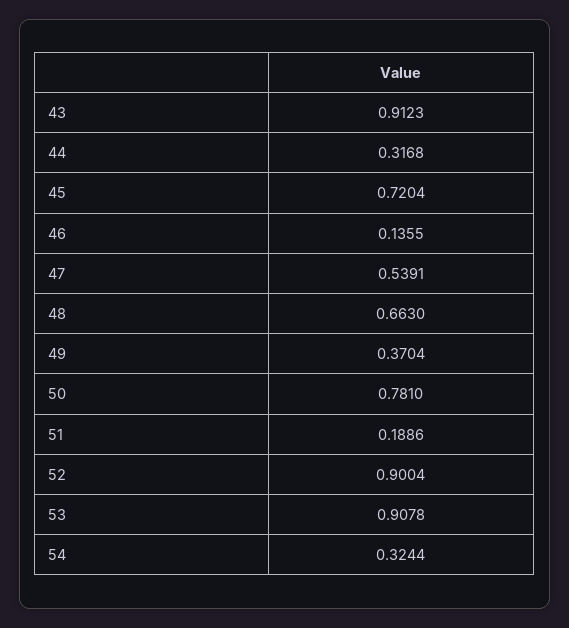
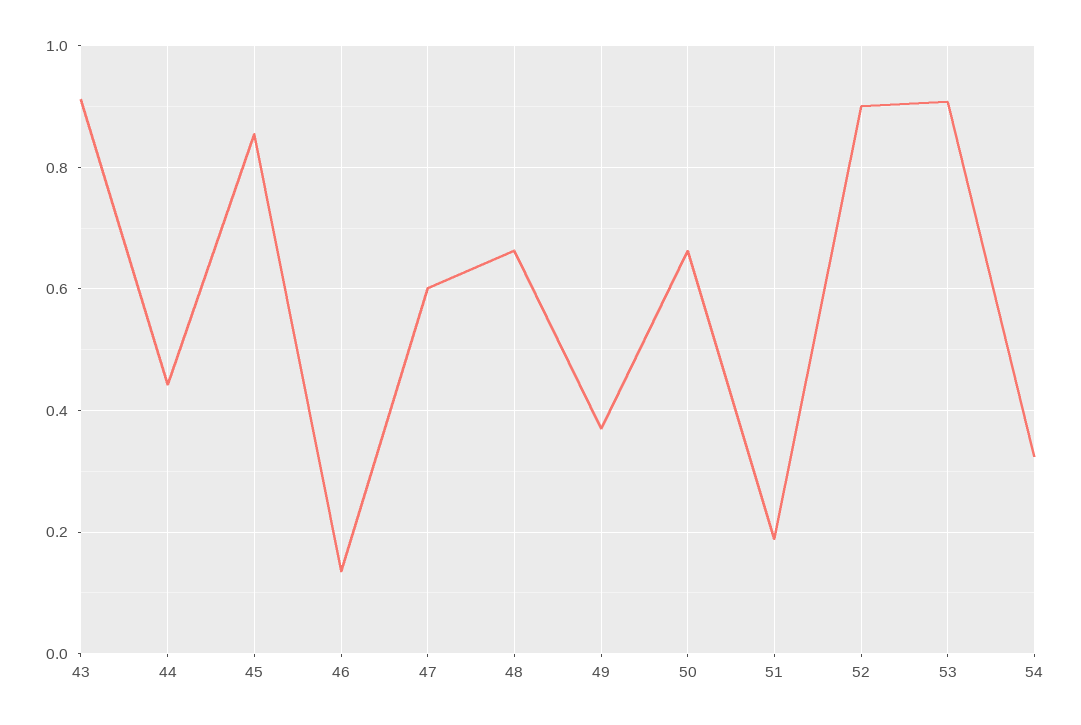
44: 0.3168 -> 0.44
45: 0.7204 -> 0.86
47: 0.5391 -> 0.6
50: 0.781 -> 0.66

